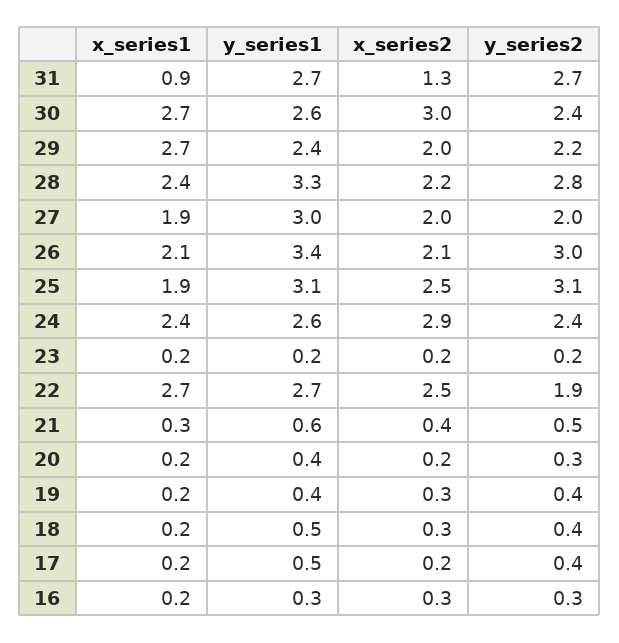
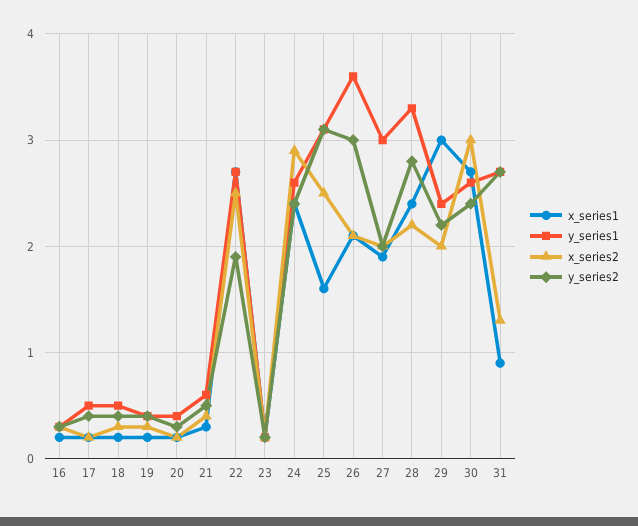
x_series1, 29: 2.7 -> 3
y_series1, 26: 3.4 -> 3.6
x_series1, 25: 1.9 -> 1.6

